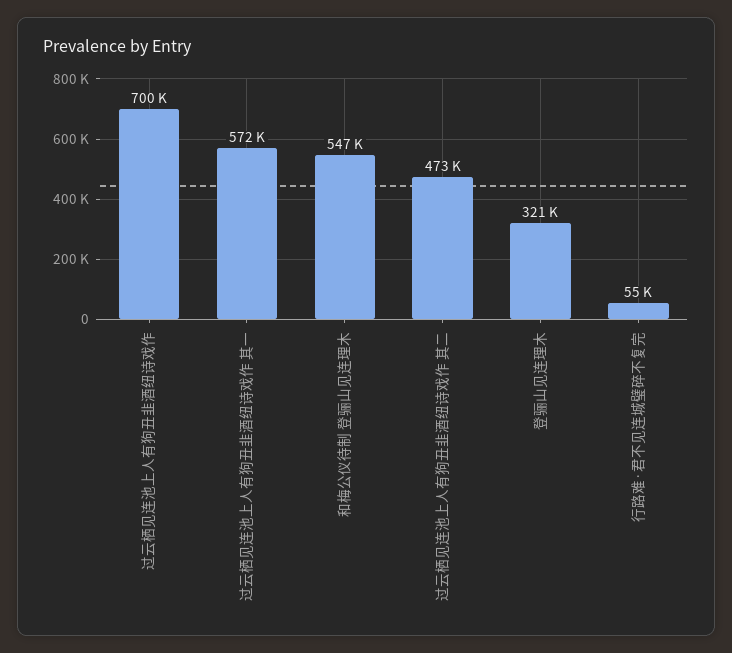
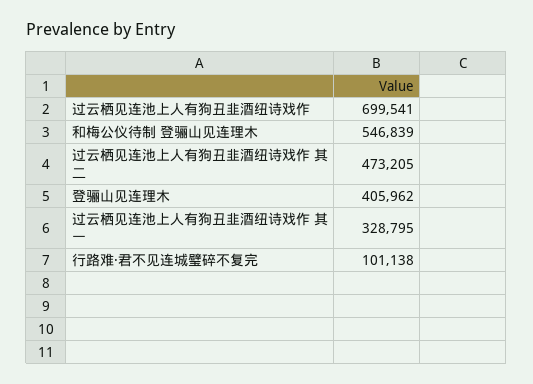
过云栖见连池上人有狗丑韭酒纽诗戏作 其一: 572000 -> 328795
登骊山见连理木: 321000 -> 405962
行路难·君不见连城璧碎不复完: 55000 -> 101138

